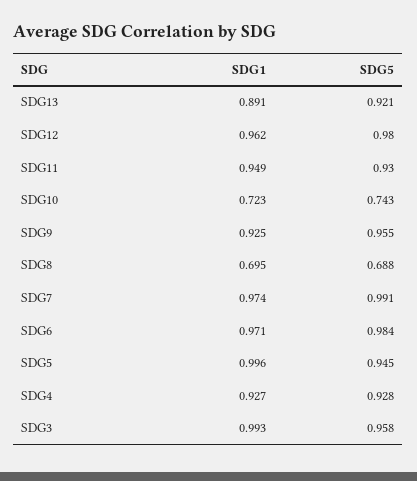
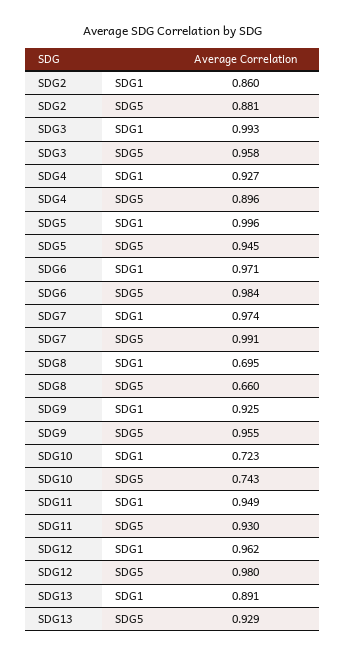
SDG5, SDG13: 0.921 -> 0.929
SDG5, SDG8: 0.688 -> 0.66
SDG5, SDG4: 0.928 -> 0.896
SDG1, SDG2: none -> 0.86
SDG5, SDG2: none -> 0.881

